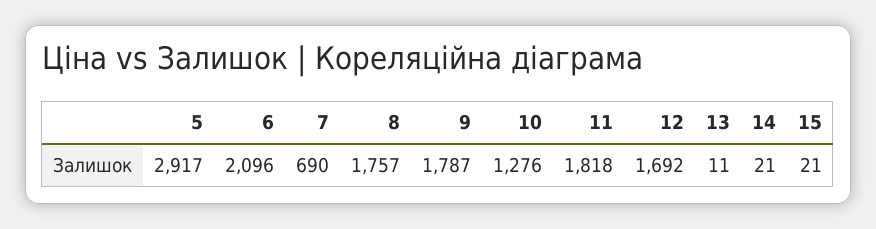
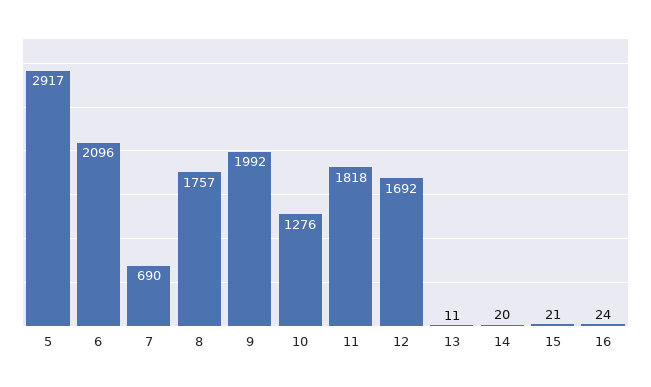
9: 1787 -> 1992
14: 21 -> 20
16: none -> 24

